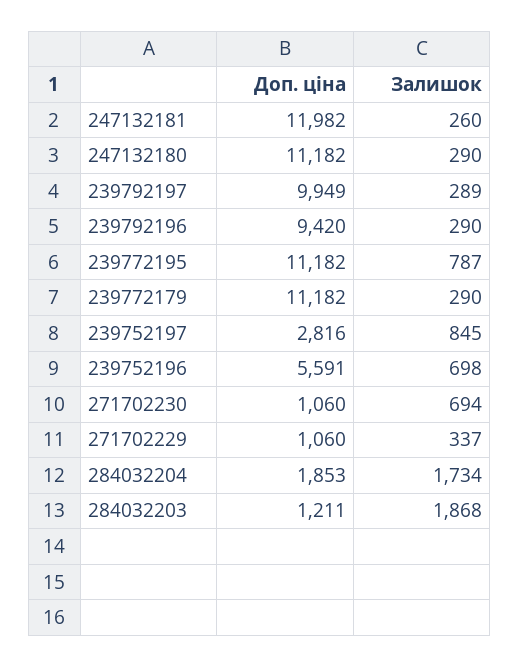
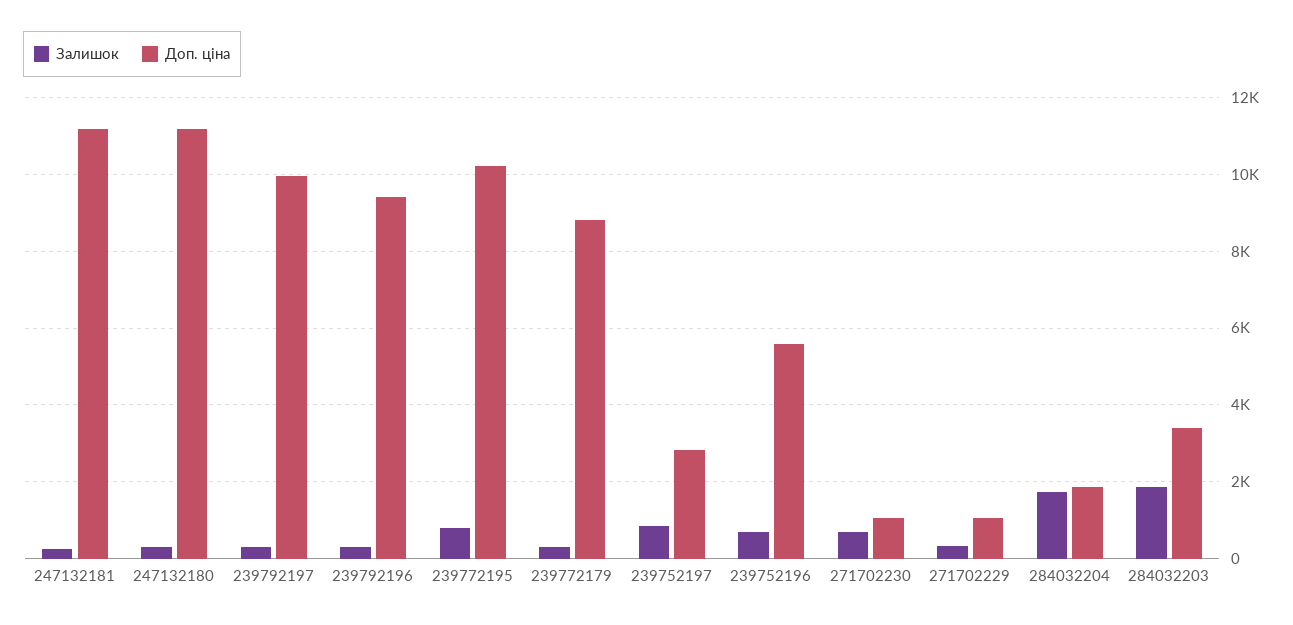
Доп. ціна, 247132181: 11982 -> 11200
Доп. ціна, 239772195: 11182 -> 10200
Доп. ціна, 239772179: 11182 -> 8800
Доп. ціна, 284032203: 1211 -> 3400

